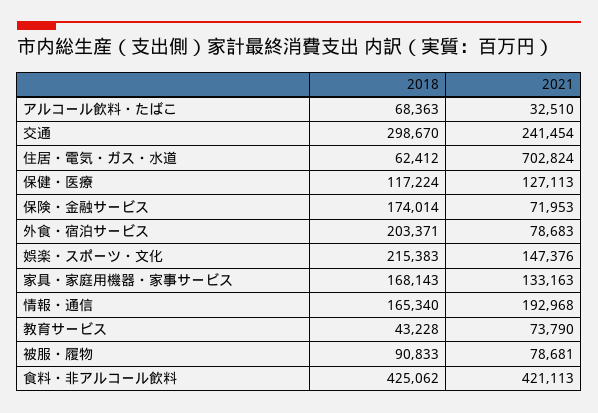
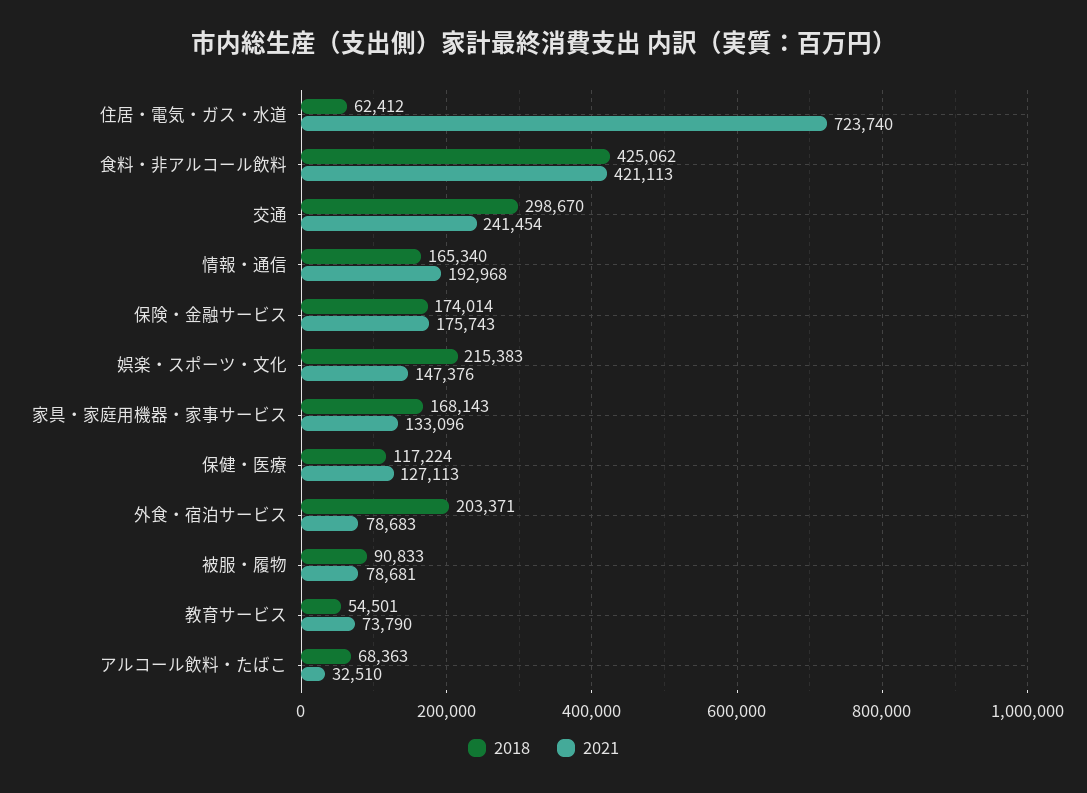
2021, 住居・電気・ガス・水道: 702824 -> 723740
2021, 保険・金融サービス: 71953 -> 175743
2021, 家具・家庭用機器・家事サービス: 133163 -> 133096
2018, 教育サービス: 43228 -> 54501

